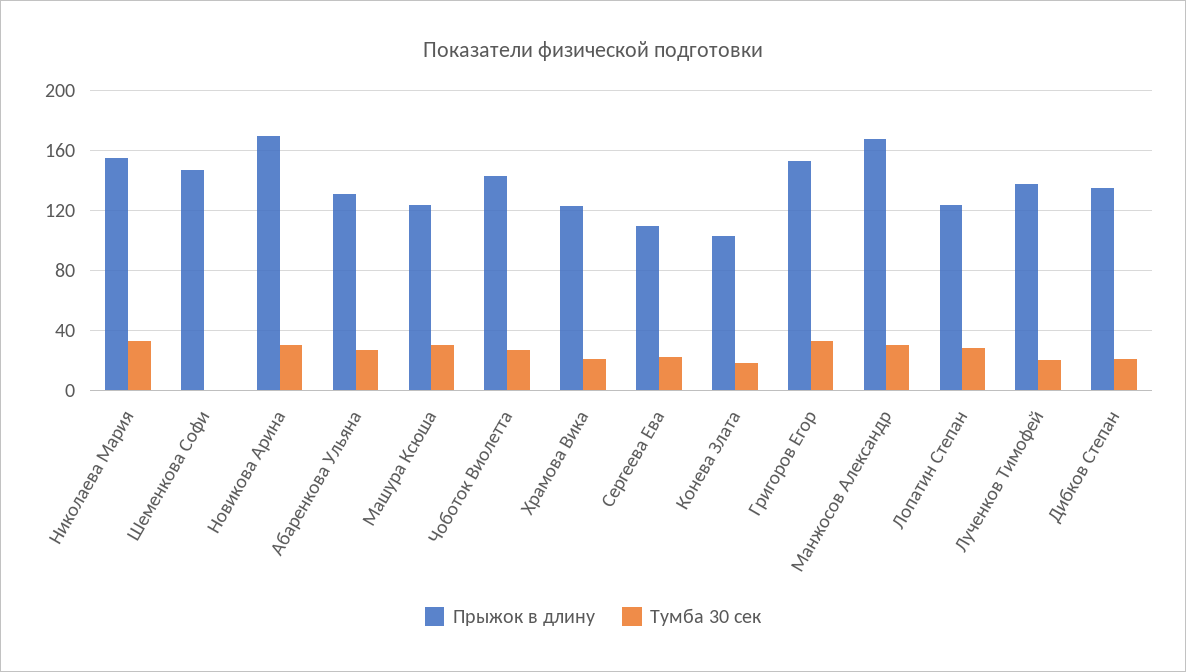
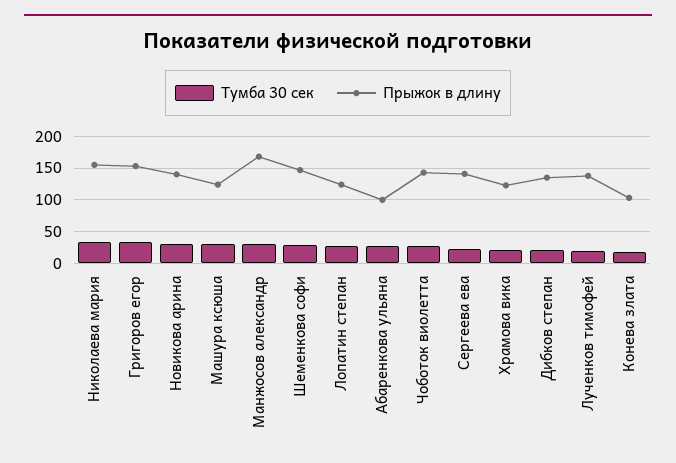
Тумба 30 сек, Шеменкова Софи: 0 -> 30
Прыжок в длину, Новикова Арина: 170 -> 140
Прыжок в длину, Абаренкова Ульяна: 130 -> 100
Прыжок в длину, Сергеева Ева: 110 -> 140

